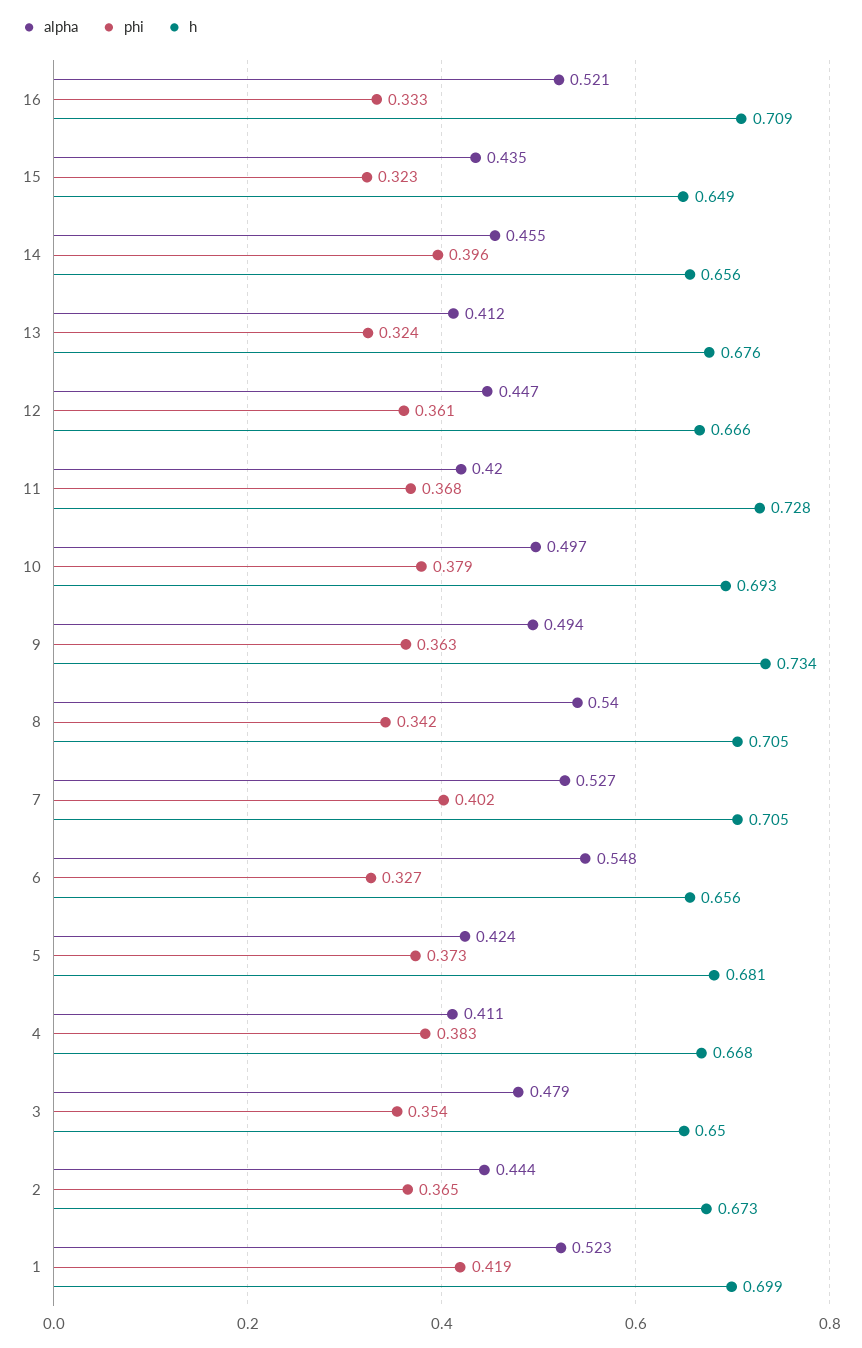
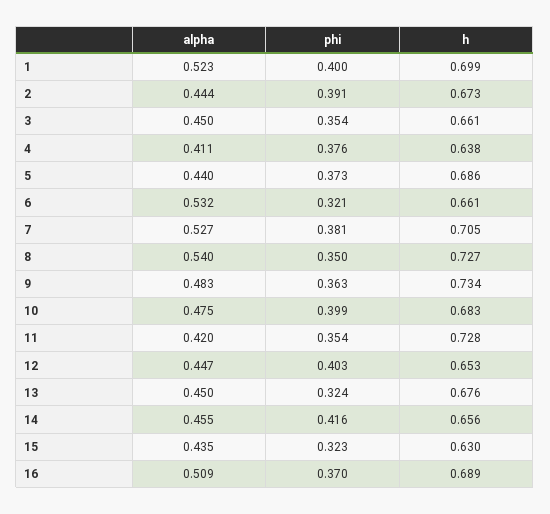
alpha, 16: 0.521 -> 0.509
phi, 16: 0.333 -> 0.37
h, 16: 0.709 -> 0.689
h, 15: 0.649 -> 0.63
phi, 14: 0.396 -> 0.416
alpha, 13: 0.412 -> 0.45
phi, 12: 0.361 -> 0.403
h, 12: 0.666 -> 0.653
phi, 11: 0.368 -> 0.354
alpha, 10: 0.497 -> 0.475
phi, 10: 0.379 -> 0.399
h, 10: 0.693 -> 0.683
alpha, 9: 0.494 -> 0.483
phi, 8: 0.342 -> 0.35
h, 8: 0.705 -> 0.727
phi, 7: 0.402 -> 0.381
alpha, 6: 0.548 -> 0.532
phi, 6: 0.327 -> 0.321
h, 6: 0.656 -> 0.661
alpha, 5: 0.424 -> 0.44
h, 5: 0.681 -> 0.686
phi, 4: 0.383 -> 0.376
h, 4: 0.668 -> 0.638
alpha, 3: 0.479 -> 0.45
h, 3: 0.65 -> 0.661
phi, 2: 0.365 -> 0.391
phi, 1: 0.419 -> 0.4

